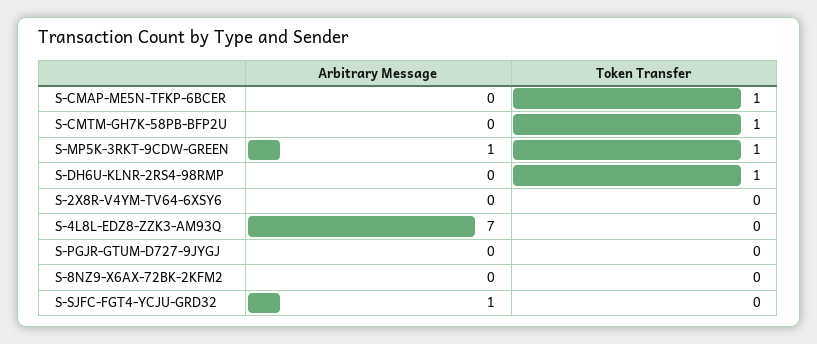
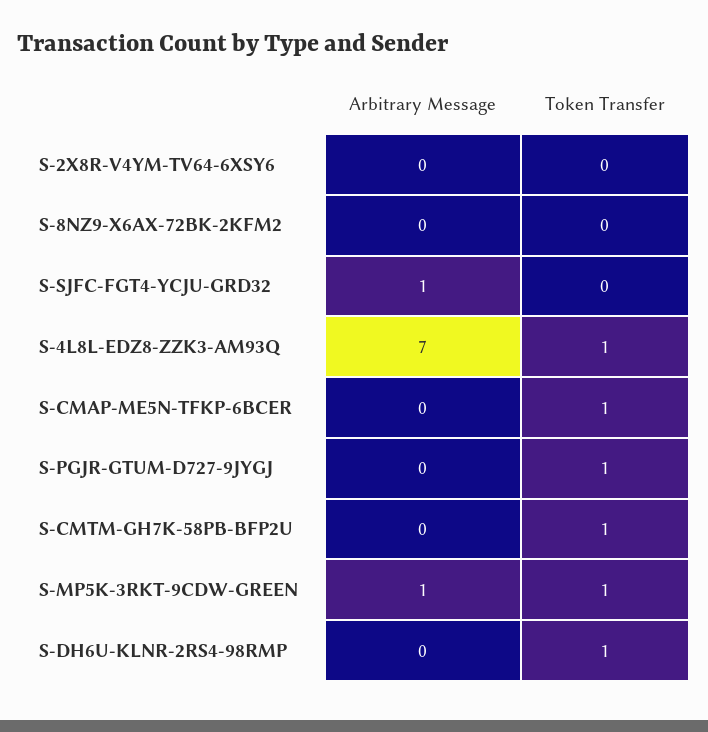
Token Transfer, S-4L8L-EDZ8-ZZK3-AM93Q: 0 -> 1
Token Transfer, S-PGJR-GTUM-D727-9JYGJ: 0 -> 1

